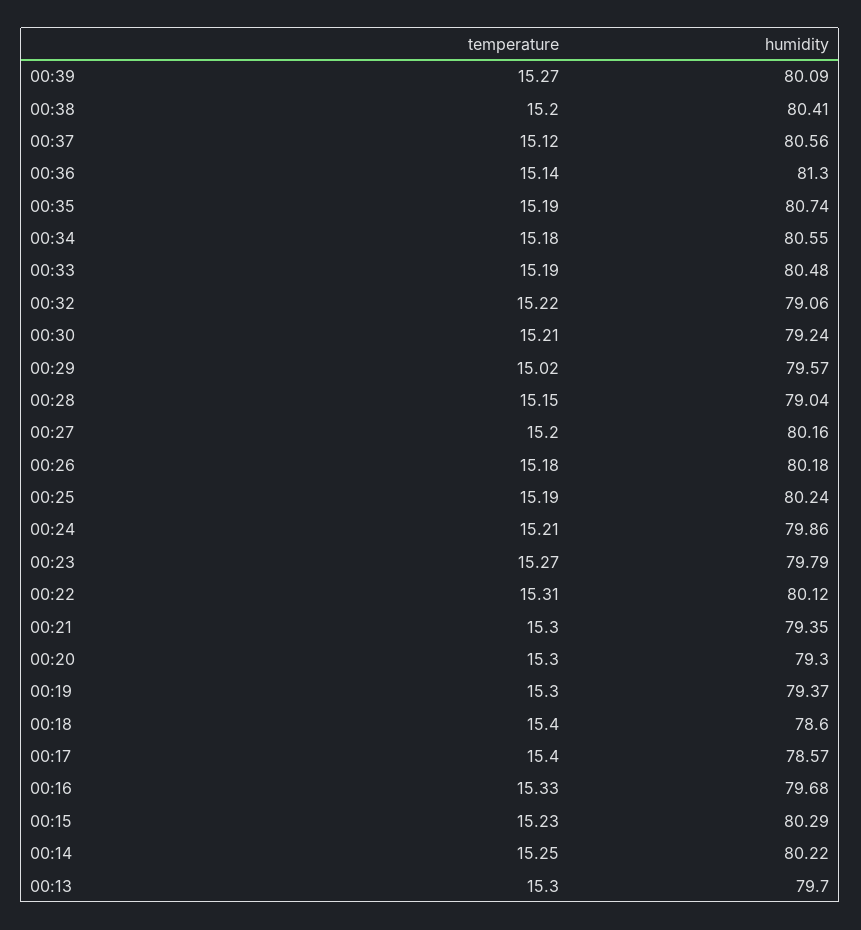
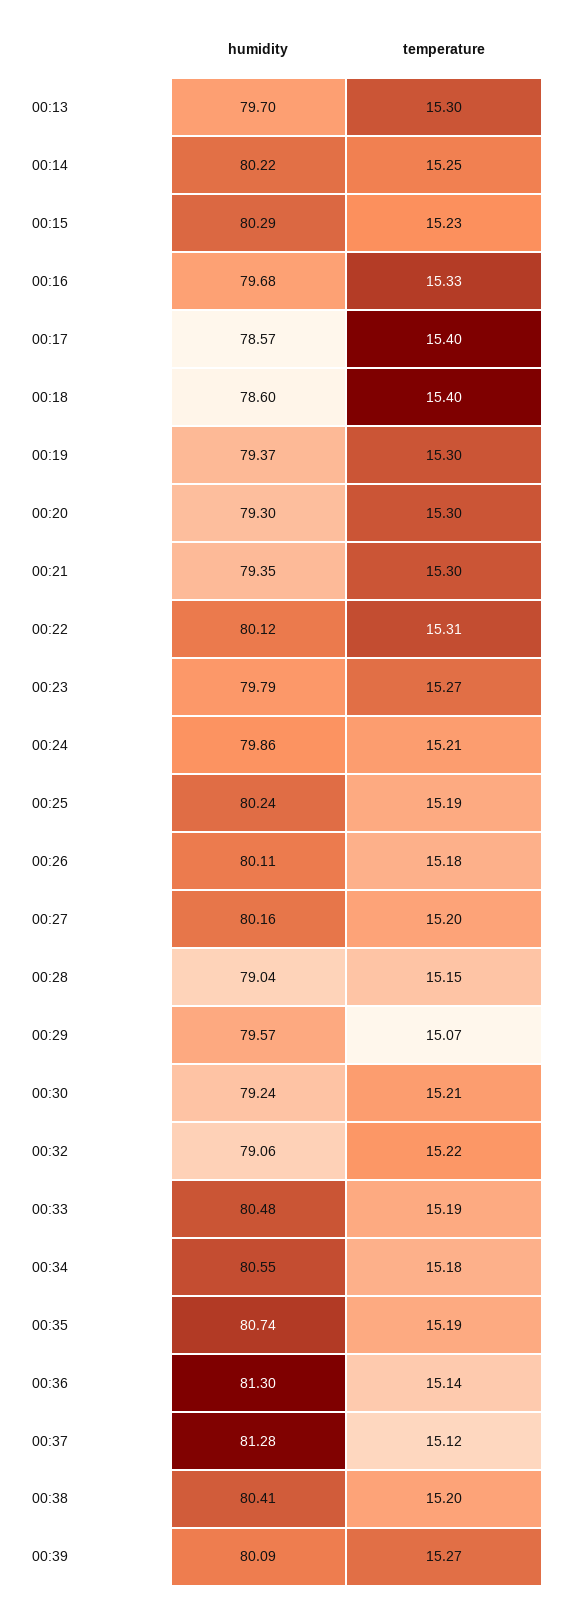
humidity, 00:37: 80.56 -> 81.28
temperature, 00:29: 15.02 -> 15.07
humidity, 00:26: 80.18 -> 80.11

